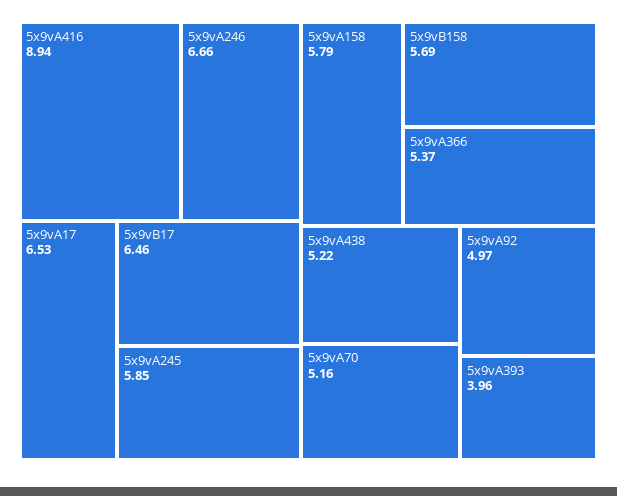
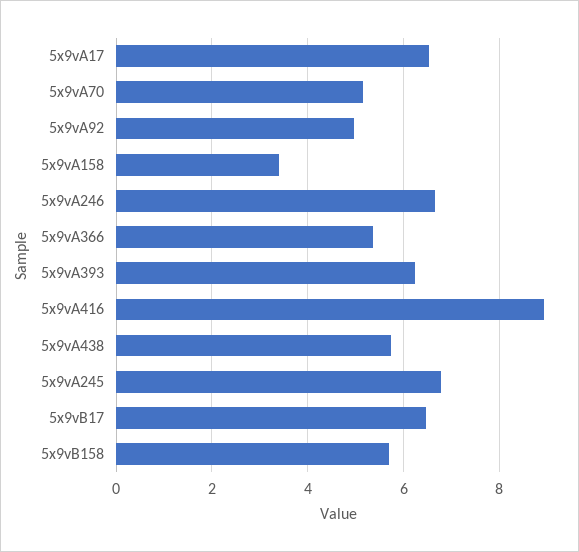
5x9vA245: 5.85 -> 6.8
5x9vA158: 5.79 -> 3.4
5x9vA438: 5.22 -> 5.8
5x9vA393: 3.96 -> 6.2

